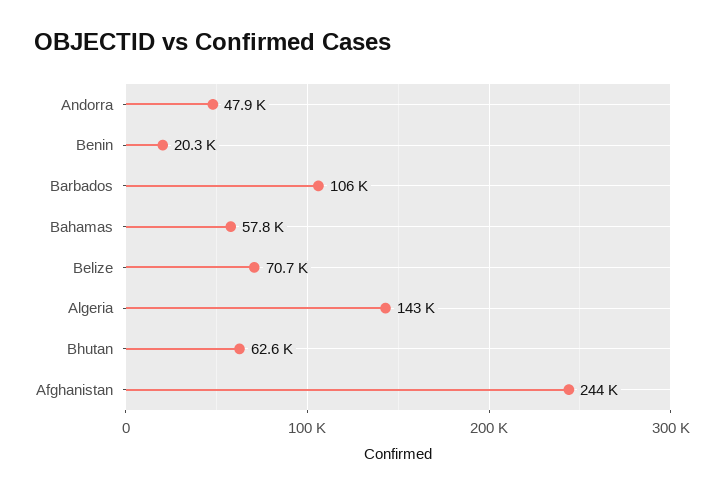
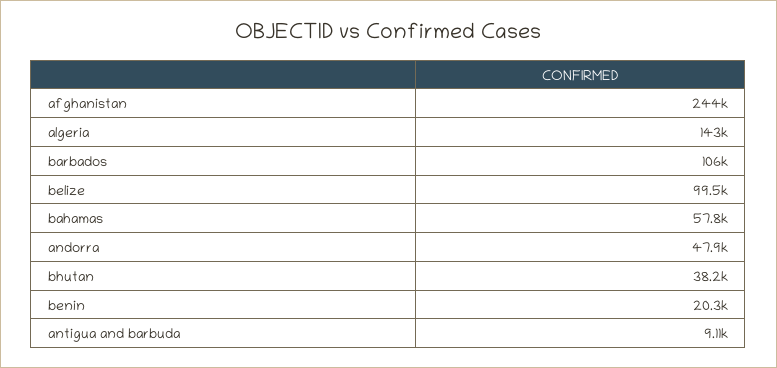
Belize: 70700 -> 99500
Bhutan: 62600 -> 38200
antigua and barbuda: none -> 9110

